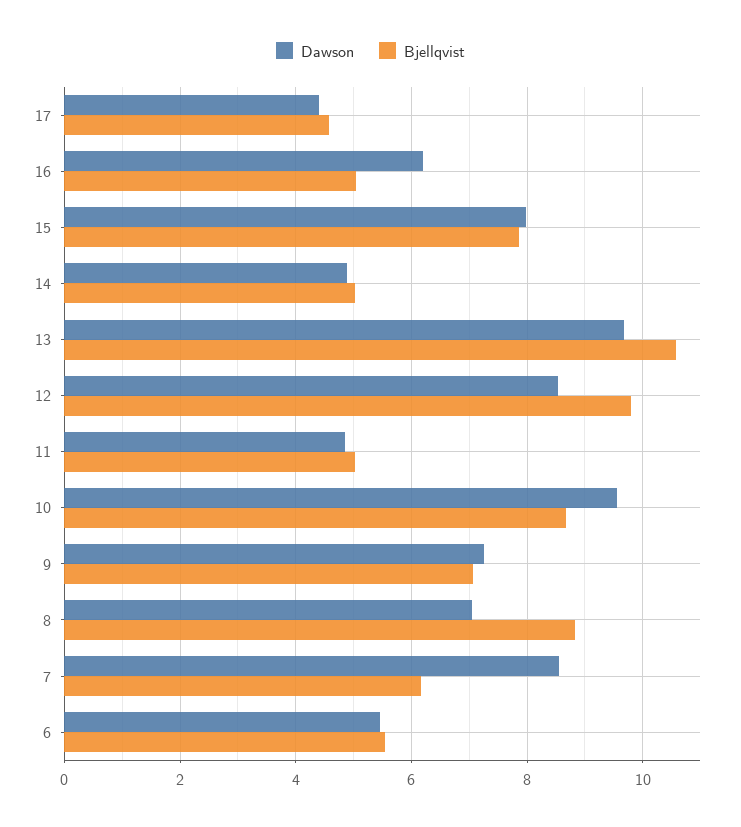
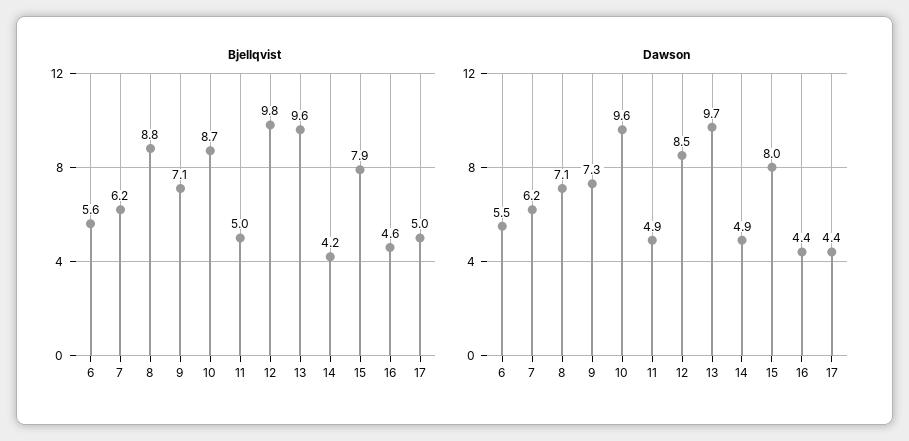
Bjellqvist, 17: 4.6 -> 5
Dawson, 16: 6.2 -> 4.4
Bjellqvist, 16: 5 -> 4.6
Bjellqvist, 14: 5 -> 4.2
Bjellqvist, 13: 10.6 -> 9.6
Dawson, 7: 8.6 -> 6.2

